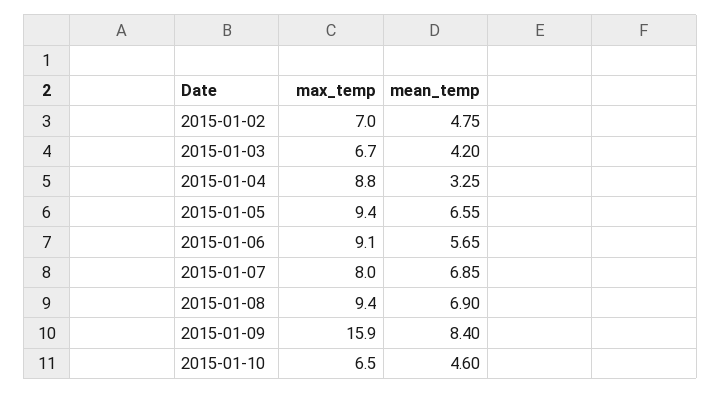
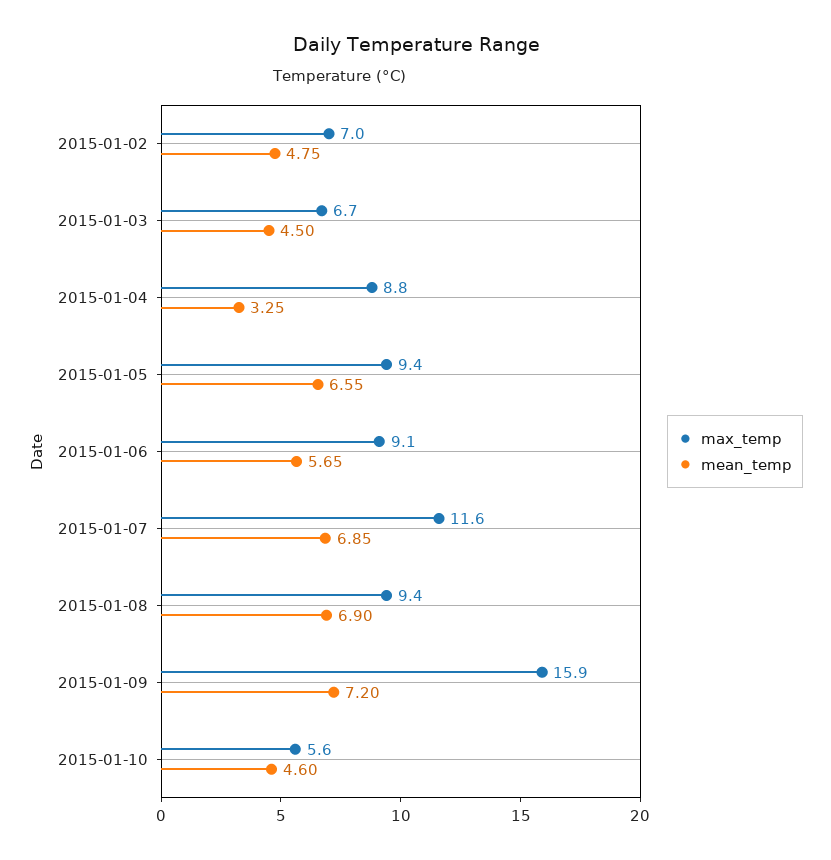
mean_temp, 2015-01-03: 4.2 -> 4.5
max_temp, 2015-01-07: 8 -> 11.6
mean_temp, 2015-01-09: 8.4 -> 7.2
max_temp, 2015-01-10: 6.5 -> 5.6

